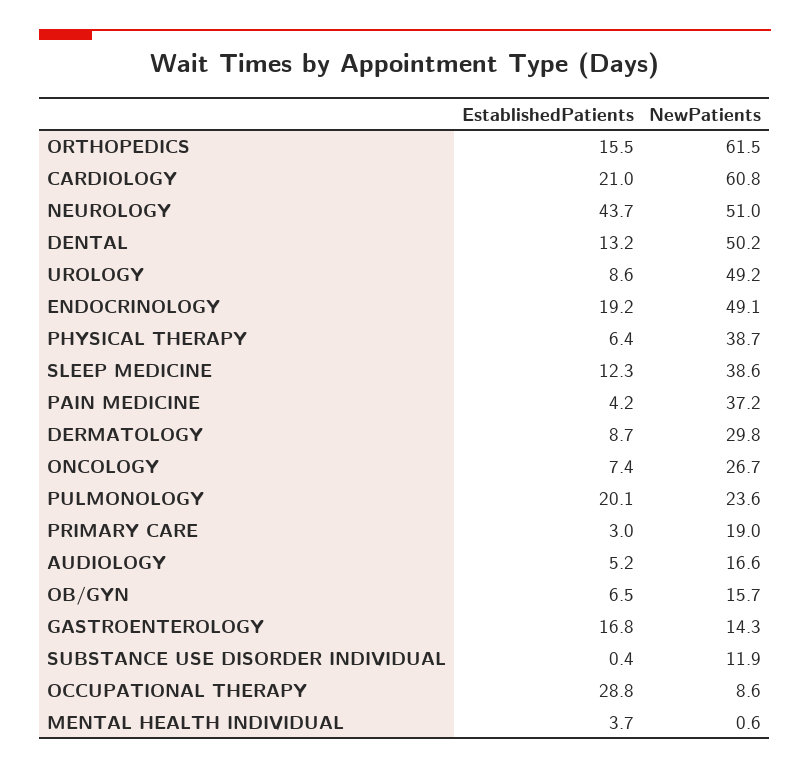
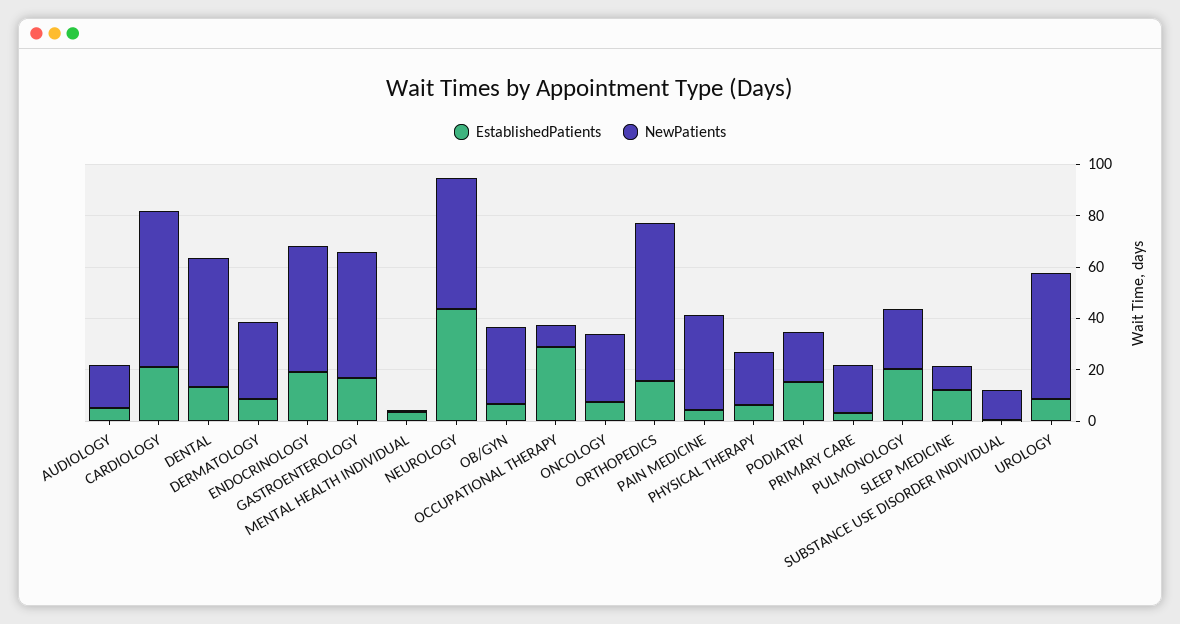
NewPatients, PHYSICAL THERAPY: 38.7 -> 20
NewPatients, SLEEP MEDICINE: 38.6 -> 10
NewPatients, OB/GYN: 15.7 -> 30
NewPatients, GASTROENTEROLOGY: 14.3 -> 50
EstablishedPatients, PODIATRY: none -> 15
NewPatients, PODIATRY: none -> 20

